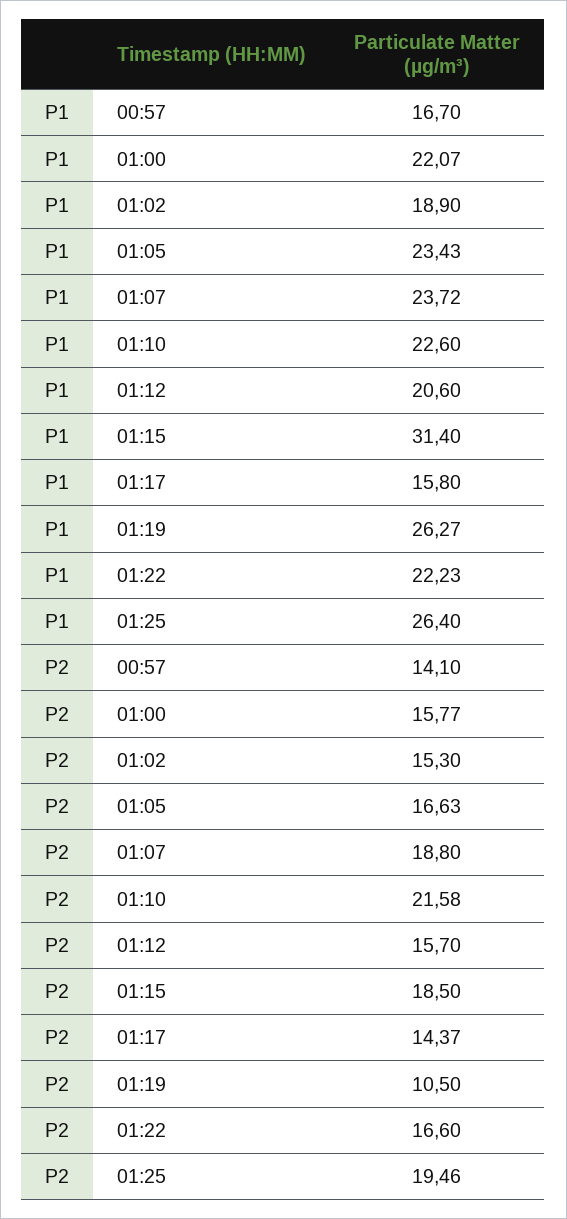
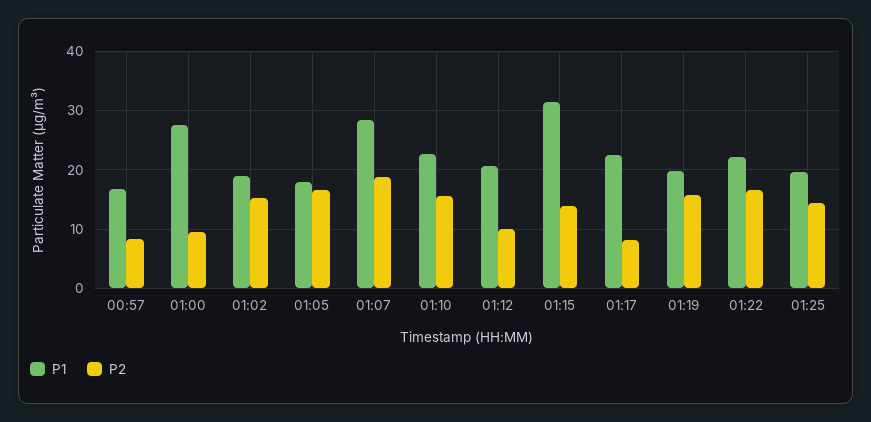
P1, 01:00: 22.07 -> 28
P1, 01:05: 23.43 -> 18
P1, 01:07: 23.72 -> 28
P1, 01:17: 15.8 -> 22
P1, 01:19: 26.27 -> 20
P1, 01:25: 26.4 -> 20
P2, 00:57: 14.1 -> 8
P2, 01:00: 15.77 -> 10
P2, 01:10: 21.58 -> 16
P2, 01:12: 15.7 -> 10
P2, 01:15: 18.5 -> 14
P2, 01:17: 14.37 -> 8
P2, 01:19: 10.5 -> 16
P2, 01:25: 19.46 -> 14

